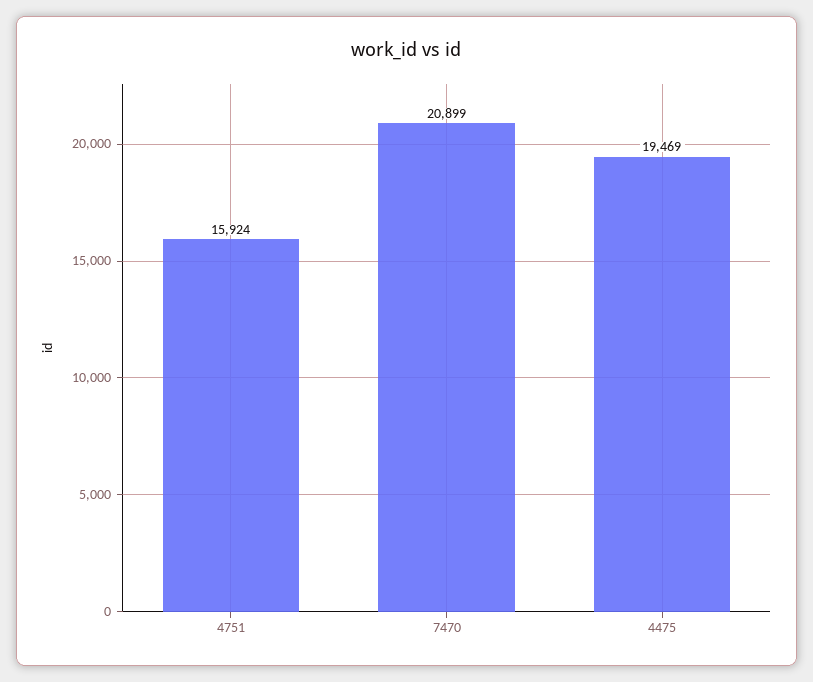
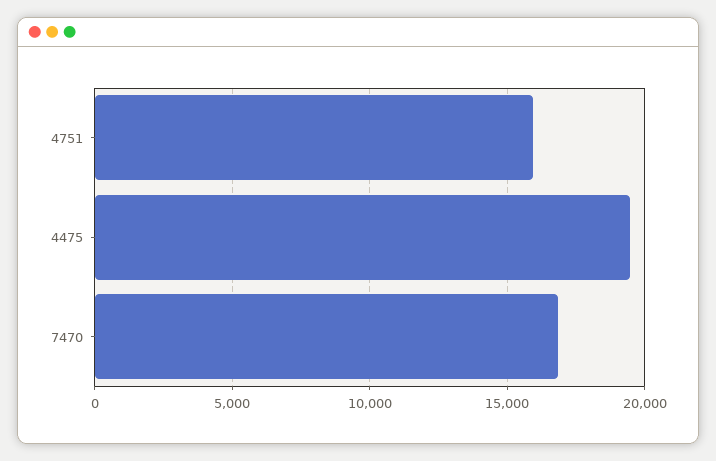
7470: 20899 -> 17000

